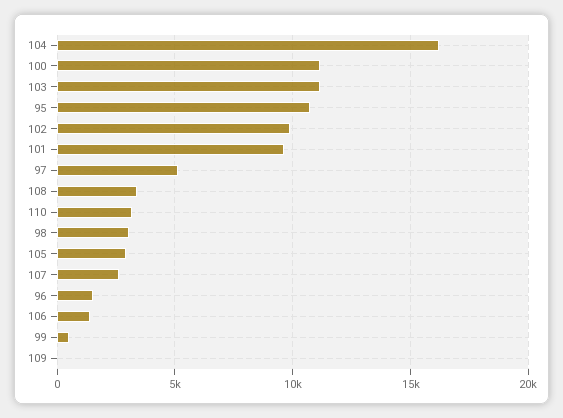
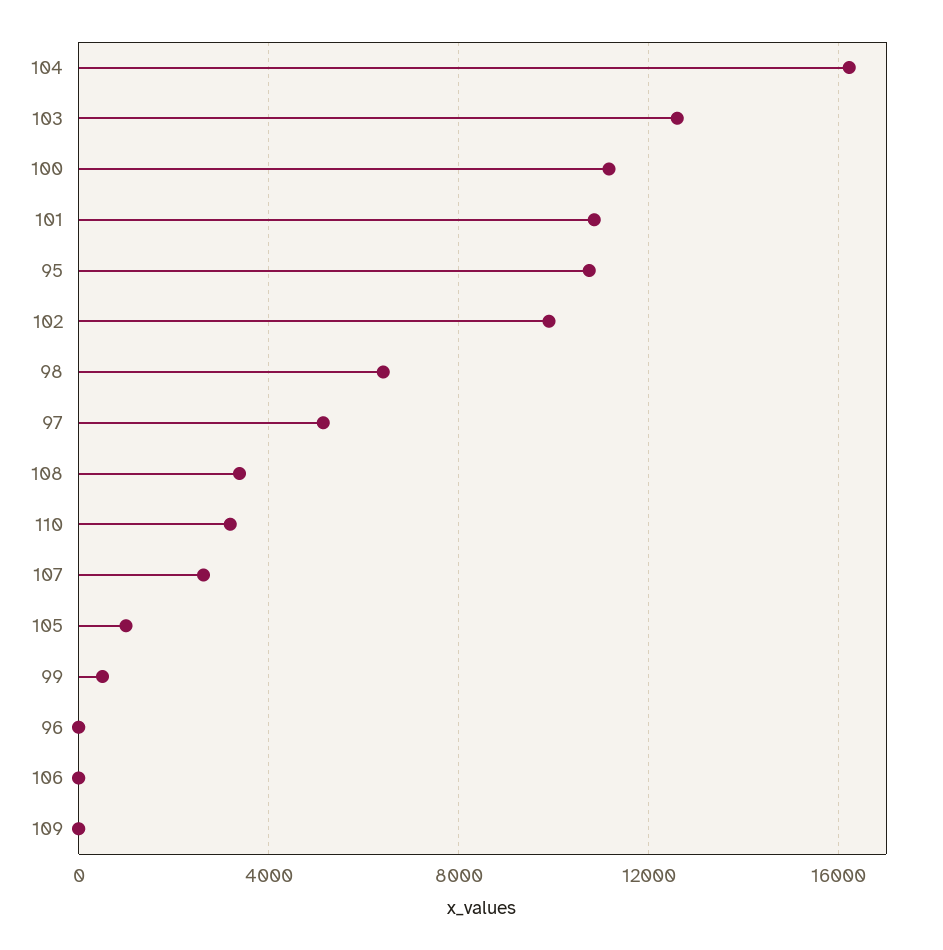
103: 11000 -> 12500
101: 9500 -> 11000
98: 3000 -> 6500
105: 3000 -> 1000
96: 1500 -> 0
106: 1500 -> 0

